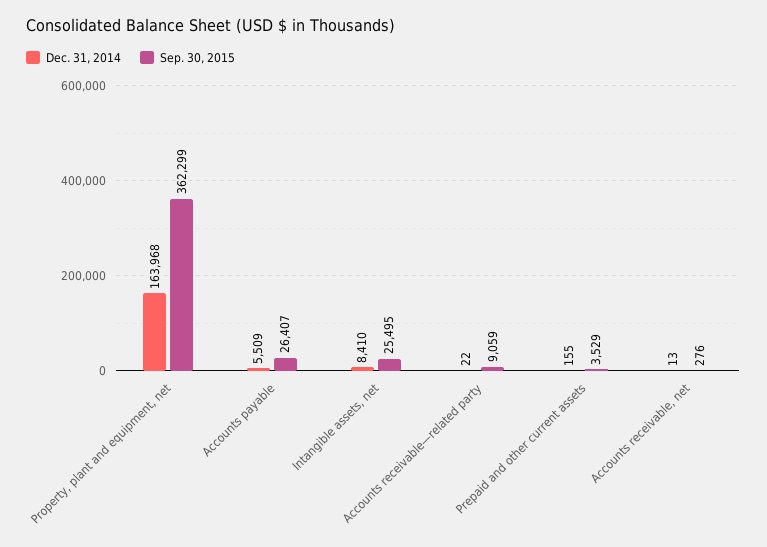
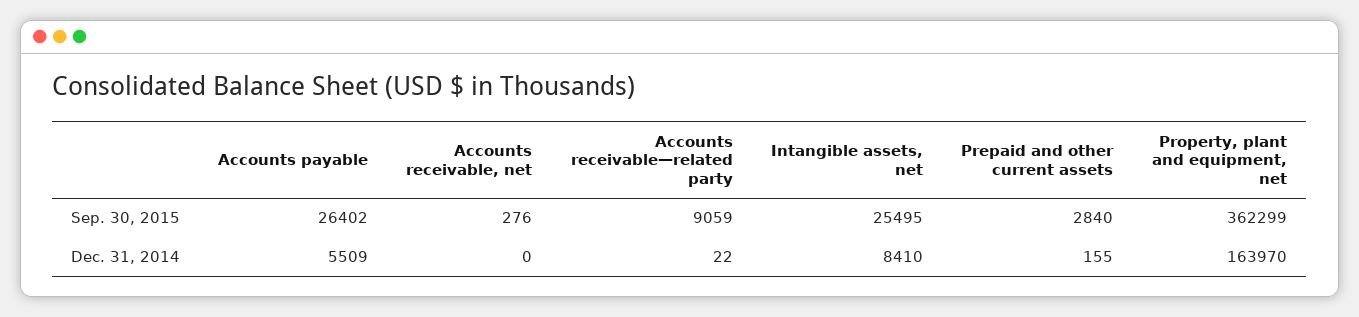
Dec. 31, 2014, Property, plant and equipment, net: 163968 -> 163970
Sep. 30, 2015, Accounts payable: 26407 -> 26402
Sep. 30, 2015, Prepaid and other current assets: 3529 -> 2840
Dec. 31, 2014, Accounts receivable, net: 13 -> 0

